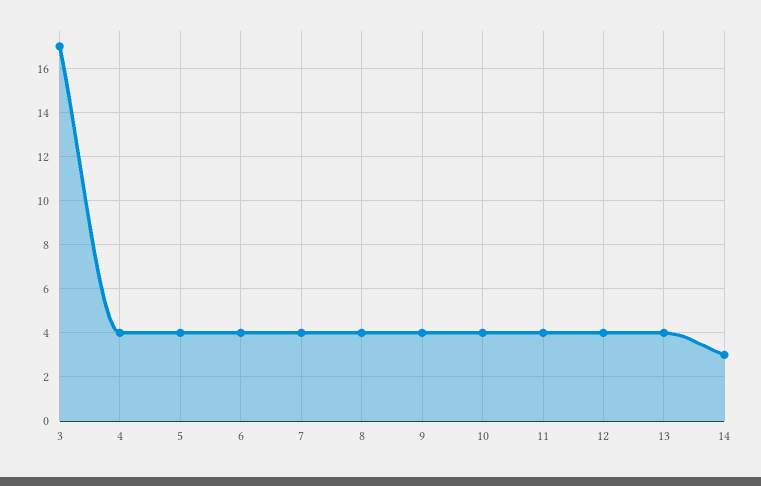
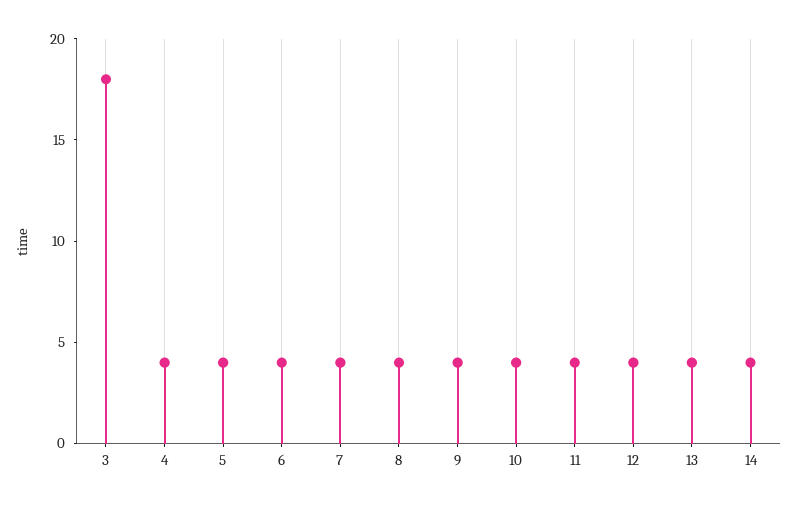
3: 17 -> 18
14: 3 -> 4

